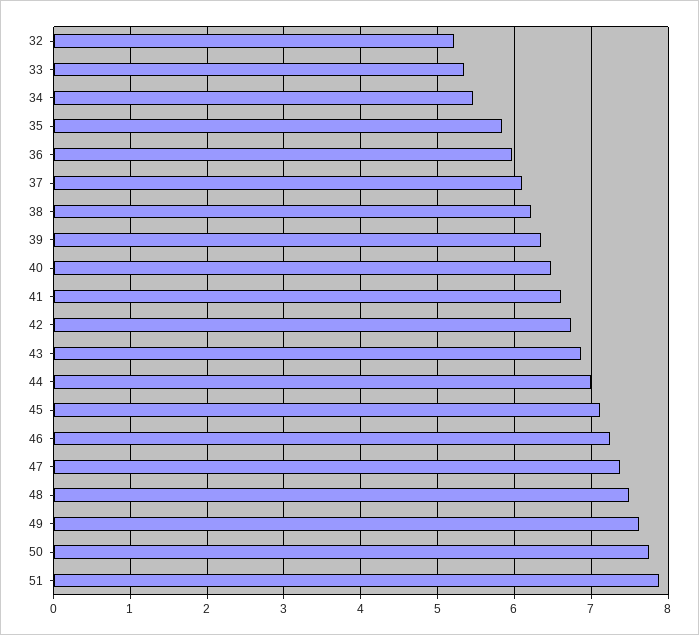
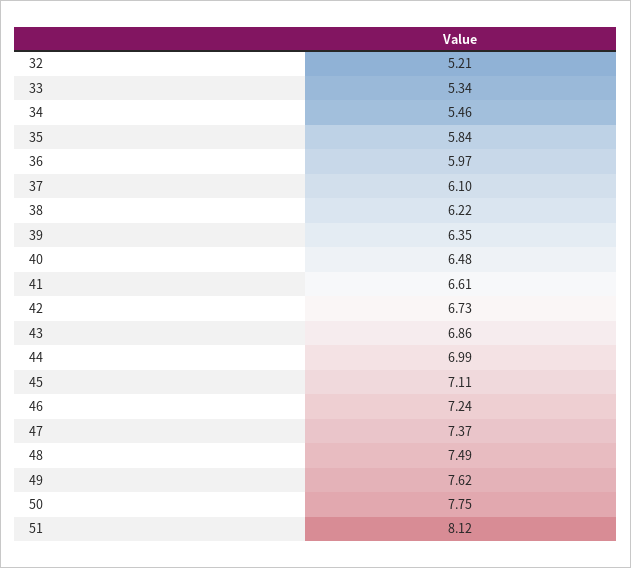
51: 7.9 -> 8.12

